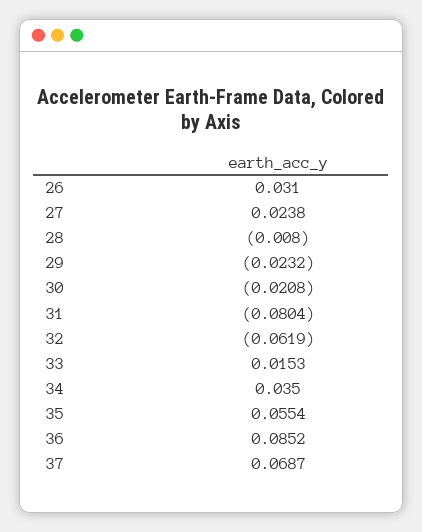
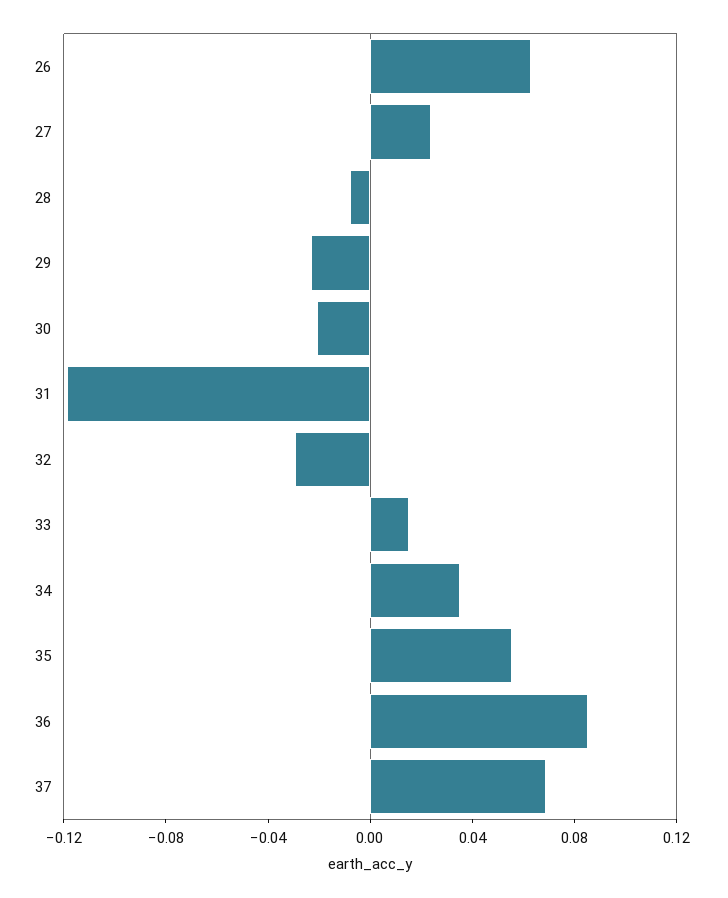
26: 0.031 -> 0.06
31: -0.0804 -> -0.12
32: -0.0619 -> -0.03

